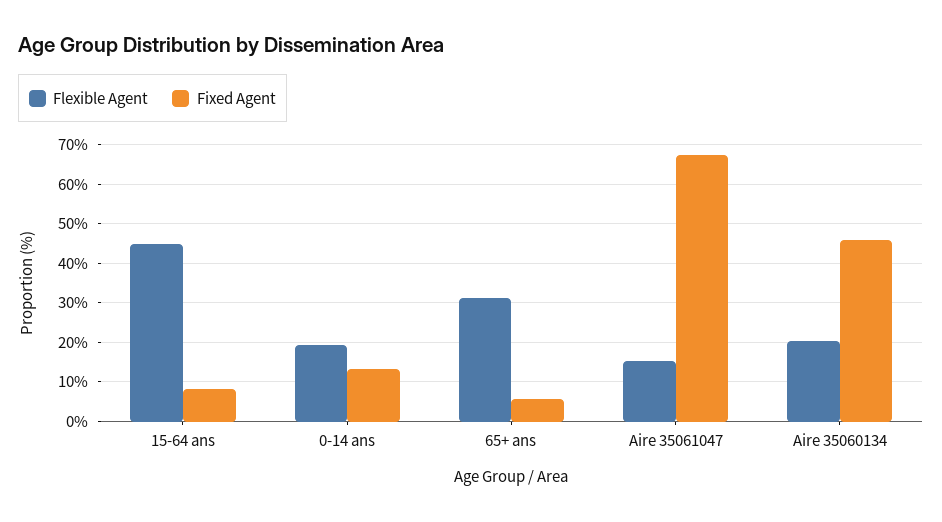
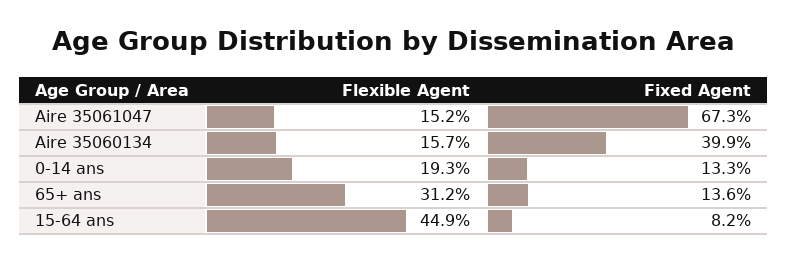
Fixed Agent, 65+ ans: 6 -> 13.6
Flexible Agent, Aire 35060134: 20 -> 15.7
Fixed Agent, Aire 35060134: 46 -> 39.9

